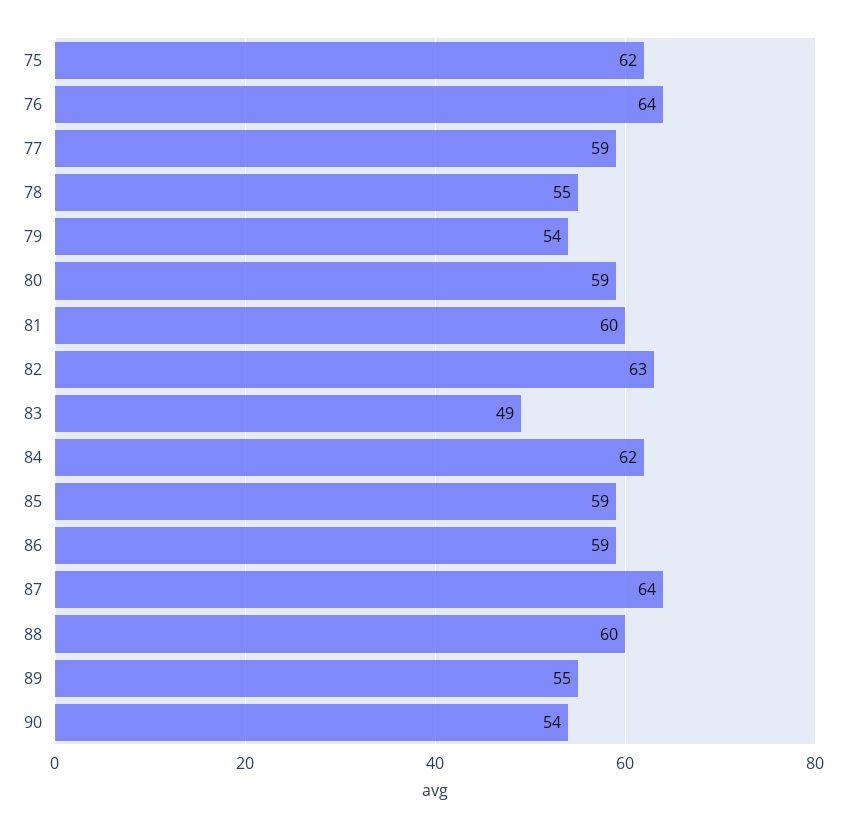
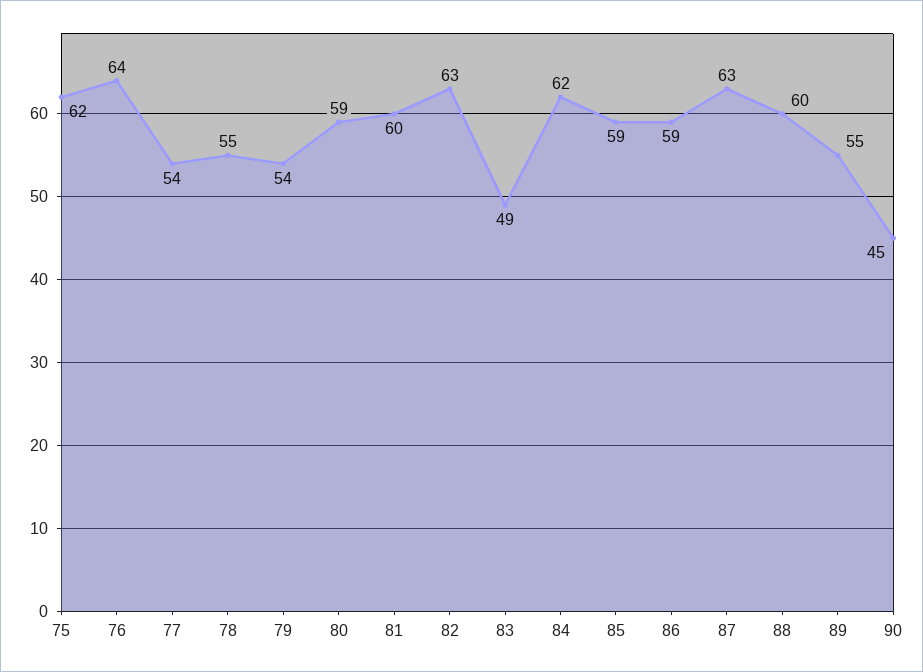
77: 59 -> 54
87: 64 -> 63
90: 54 -> 45

